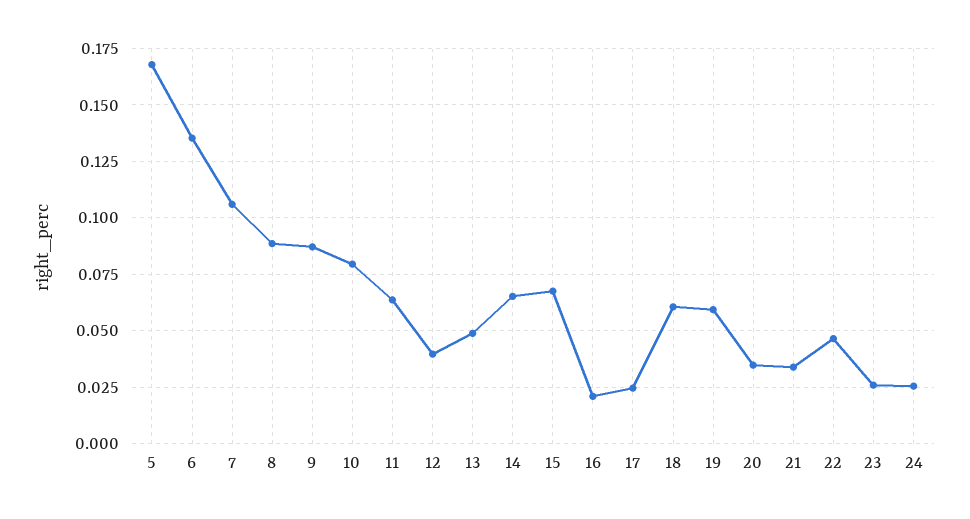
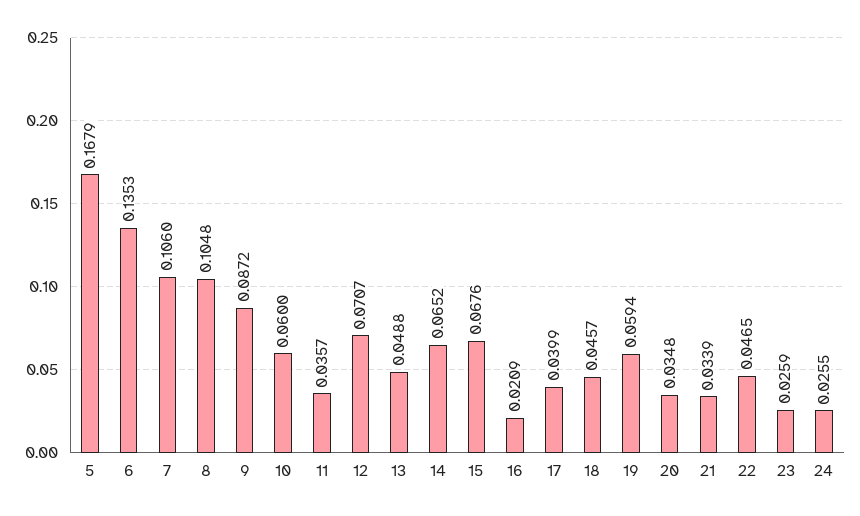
8: 0.09 -> 0.1048
10: 0.08 -> 0.06
11: 0.065 -> 0.0357
12: 0.04 -> 0.0707
17: 0.025 -> 0.0399
18: 0.06 -> 0.0457

